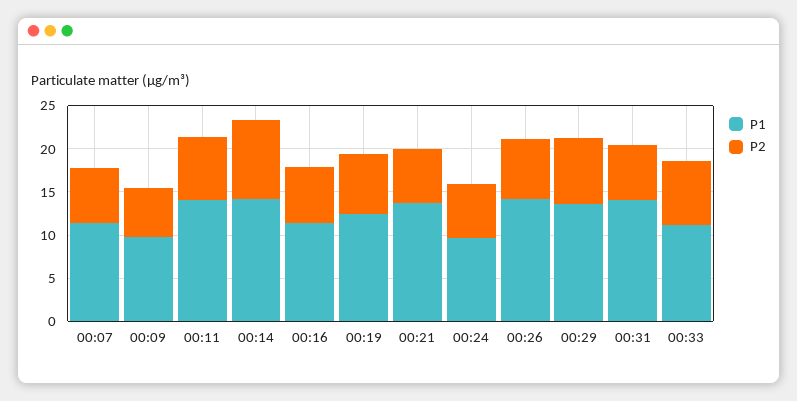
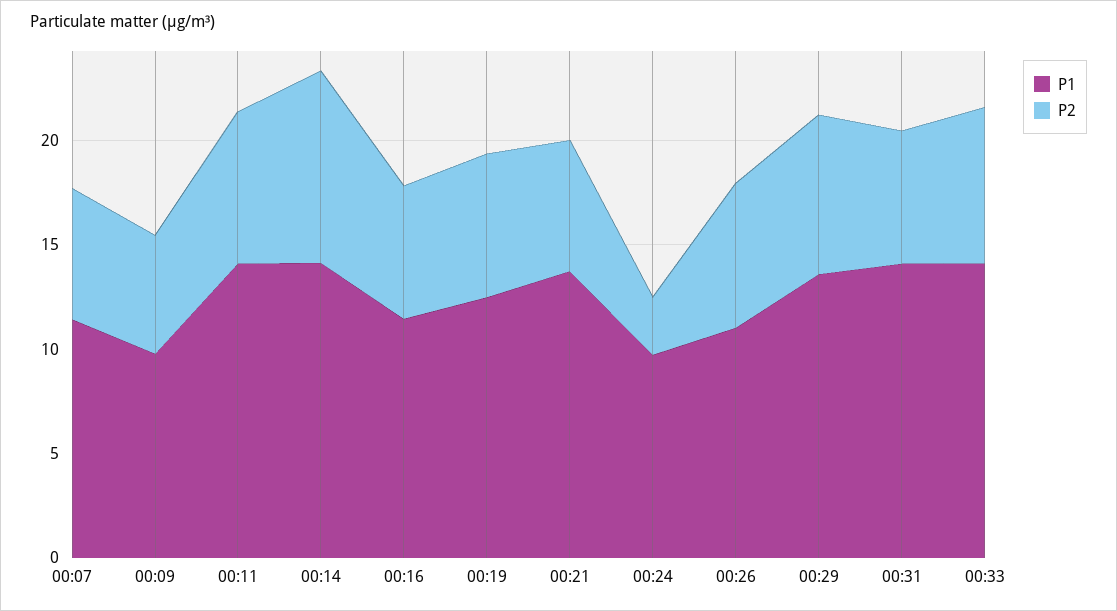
P2, 00:24: 6 -> 3
P1, 00:26: 14 -> 11
P1, 00:33: 11 -> 14

